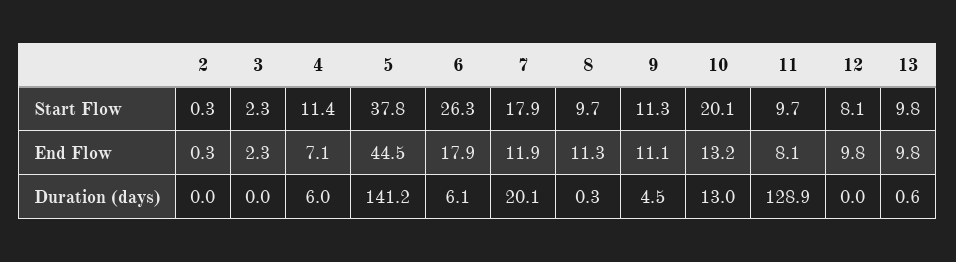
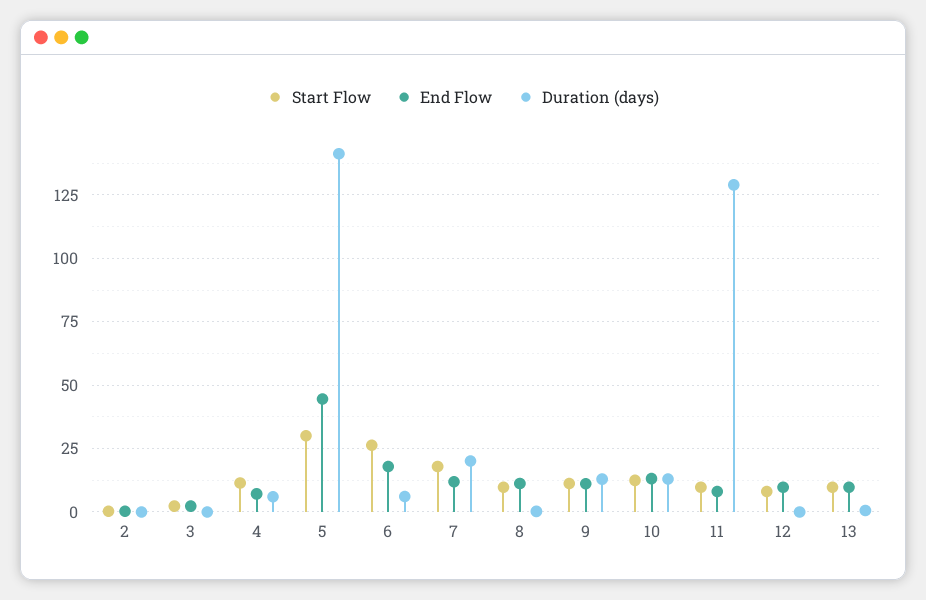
Start Flow, 5: 37.8 -> 30
Start Flow, 10: 20.1 -> 12.5
Duration (days), 9: 4.5 -> 12.5

